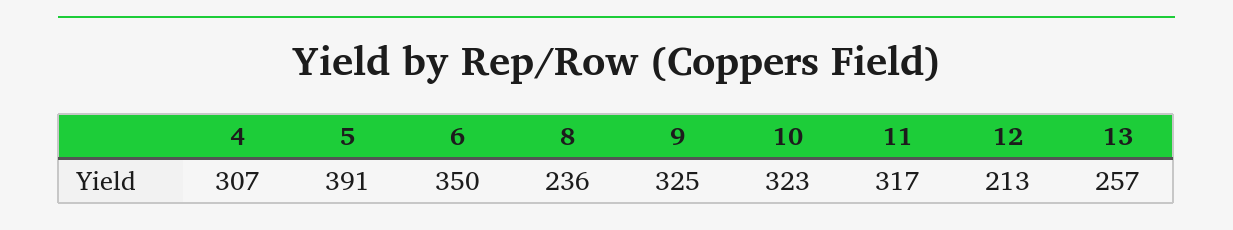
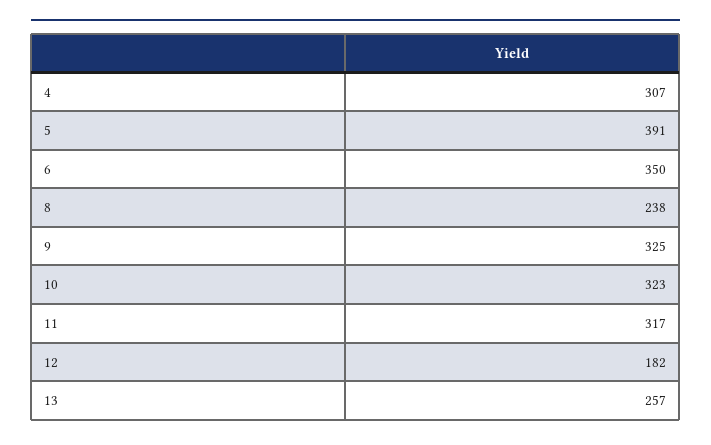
8: 236 -> 238
12: 213 -> 182

